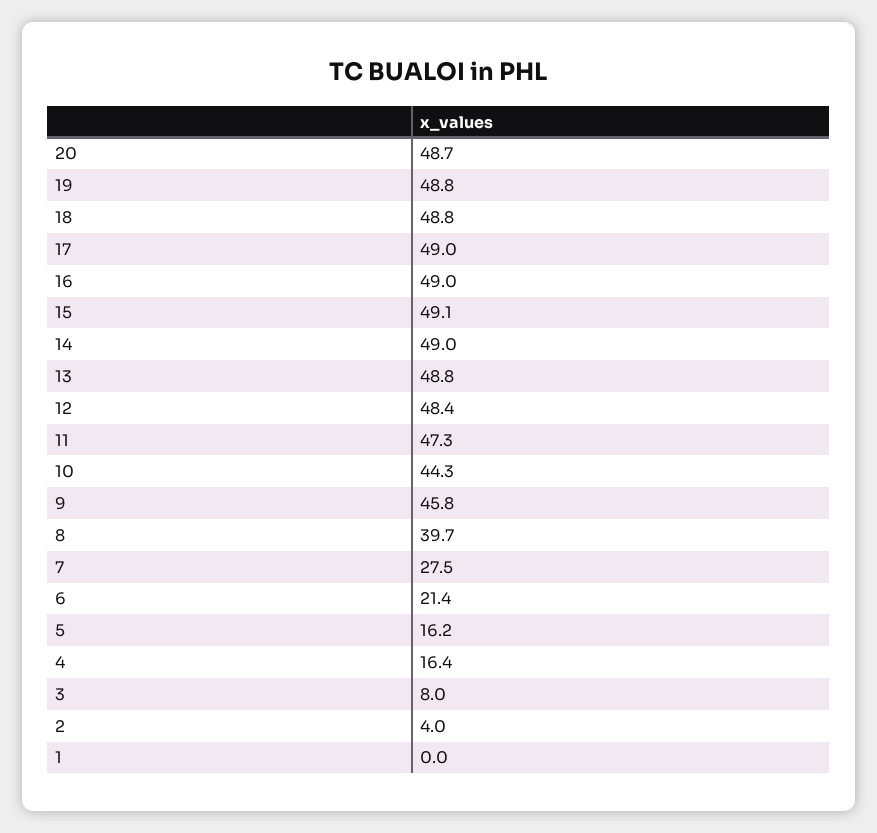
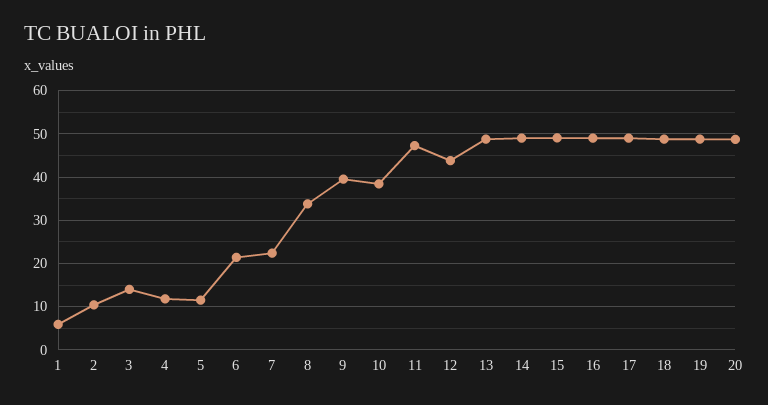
12: 48.4 -> 44
10: 44.3 -> 38
9: 45.8 -> 40
8: 39.7 -> 34
7: 27.5 -> 22
5: 16.2 -> 12
4: 16.4 -> 12
3: 8 -> 14
2: 4 -> 10
1: 0 -> 6

